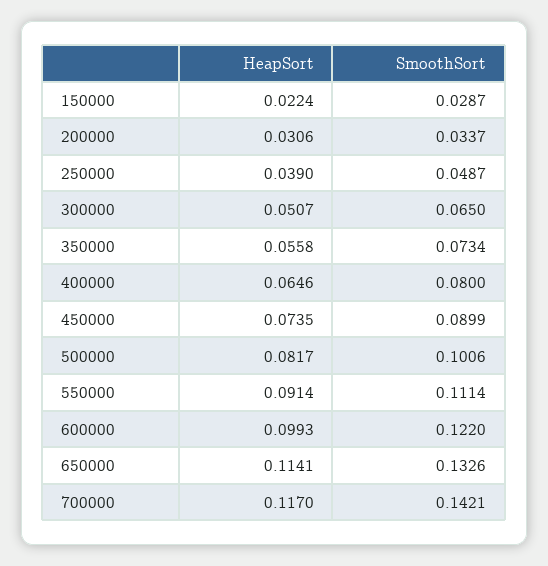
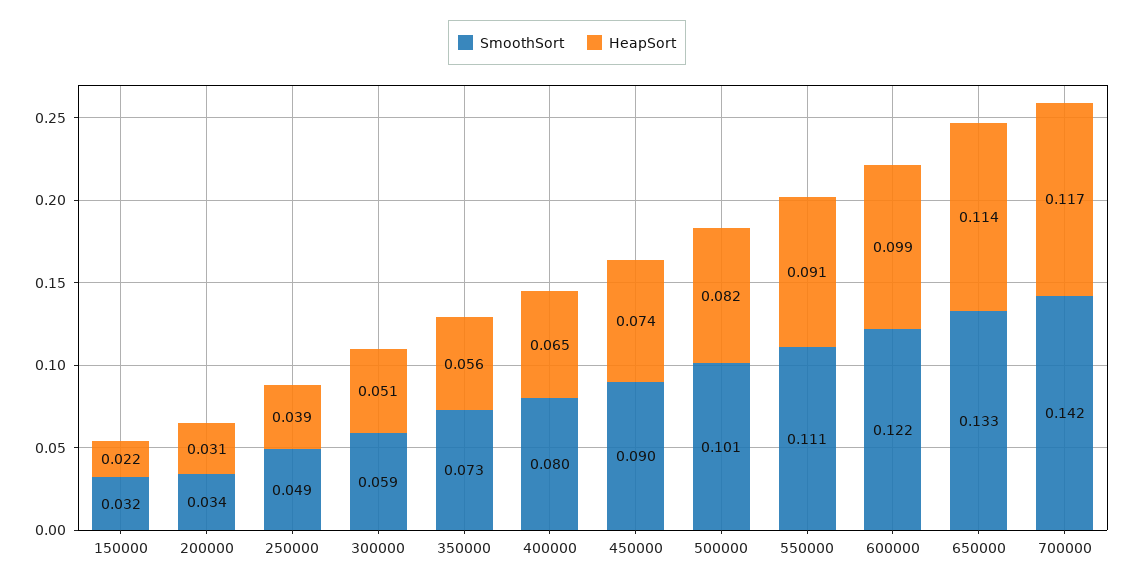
SmoothSort, 150000: 0.0287 -> 0.032
SmoothSort, 300000: 0.065 -> 0.059

